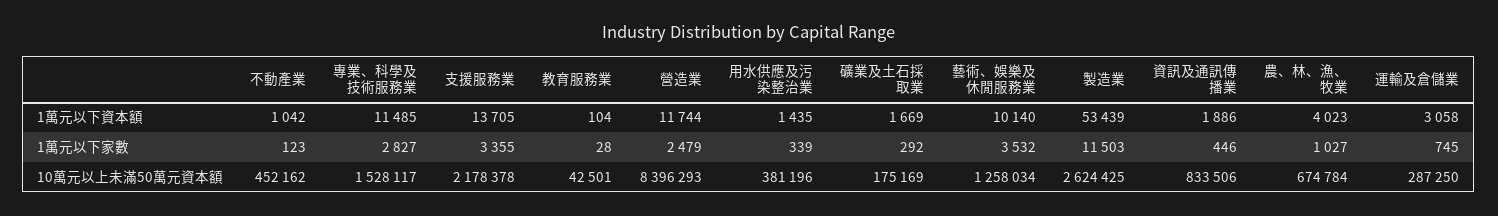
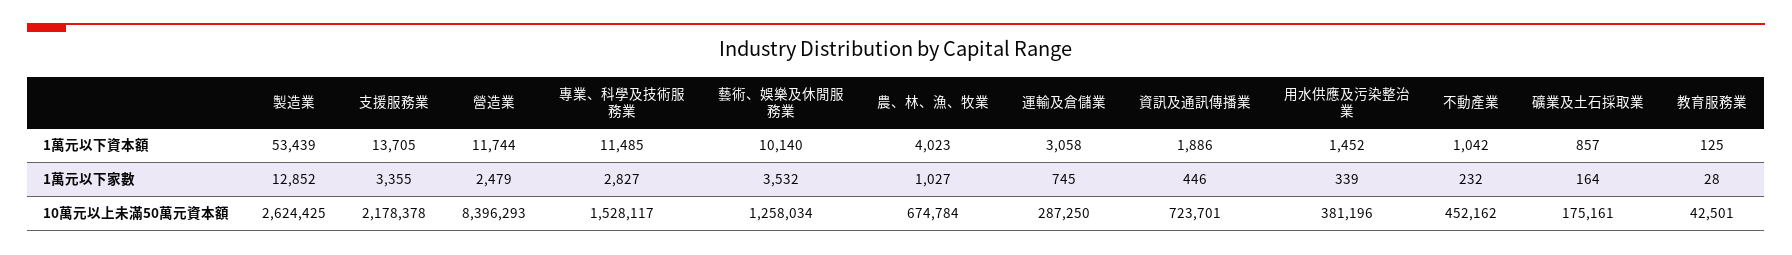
教育服務業, 1萬元以下資本額: 104 -> 125
用水供應及污染整治業, 1萬元以下資本額: 1435 -> 1452
礦業及土石採取業, 1萬元以下資本額: 1669 -> 857
不動產業, 1萬元以下家數: 123 -> 232
礦業及土石採取業, 1萬元以下家數: 292 -> 164
製造業, 1萬元以下家數: 11503 -> 12852
礦業及土石採取業, 10萬元以上未滿50萬元資本額: 175169 -> 175161
資訊及通訊傳播業, 10萬元以上未滿50萬元資本額: 833506 -> 723701

